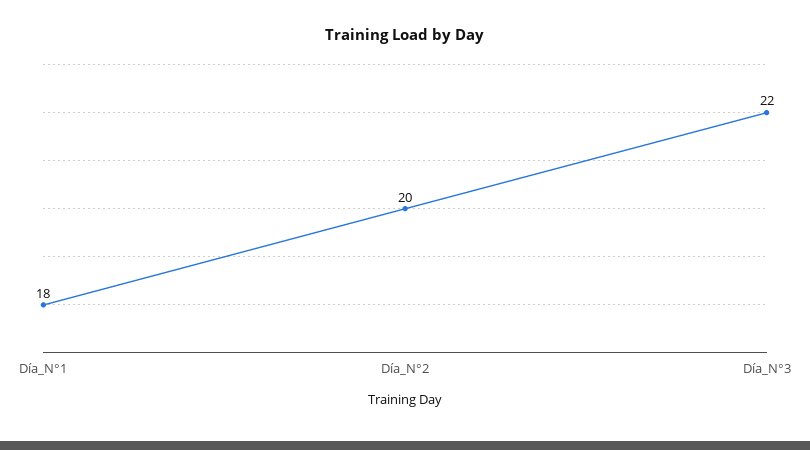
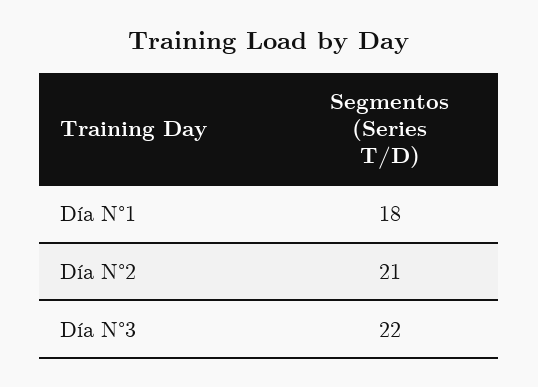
Día_N°2: 20 -> 21

